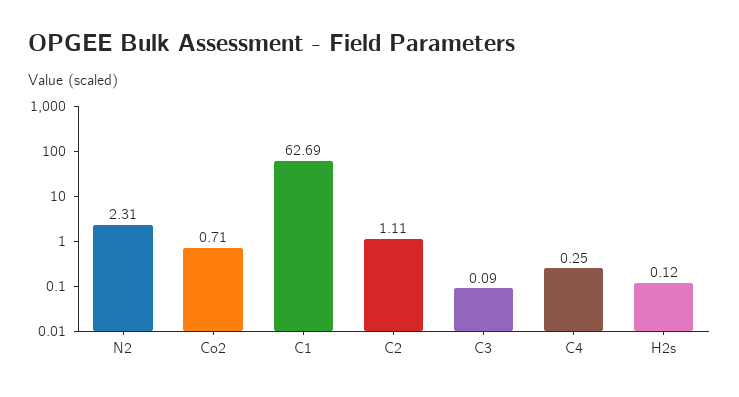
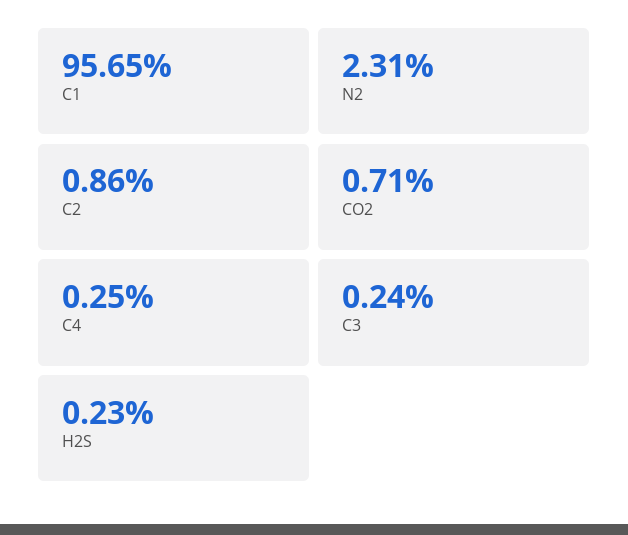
C1: 62.69 -> 95.65
C2: 1.11 -> 0.86
C3: 0.09 -> 0.24
H2s: 0.12 -> 0.23

